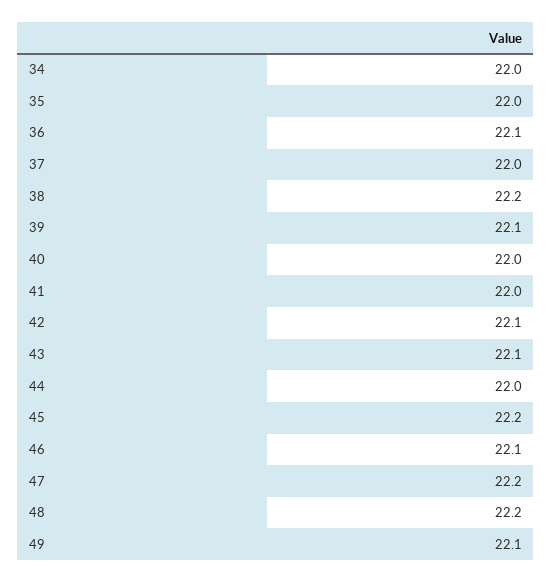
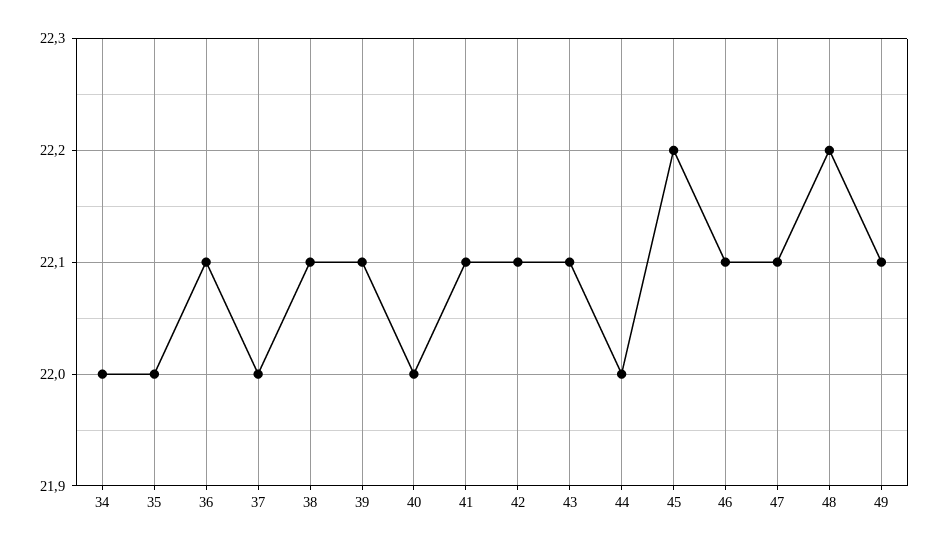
38: 22.2 -> 22.1
41: 22 -> 22.1
47: 22.2 -> 22.1

